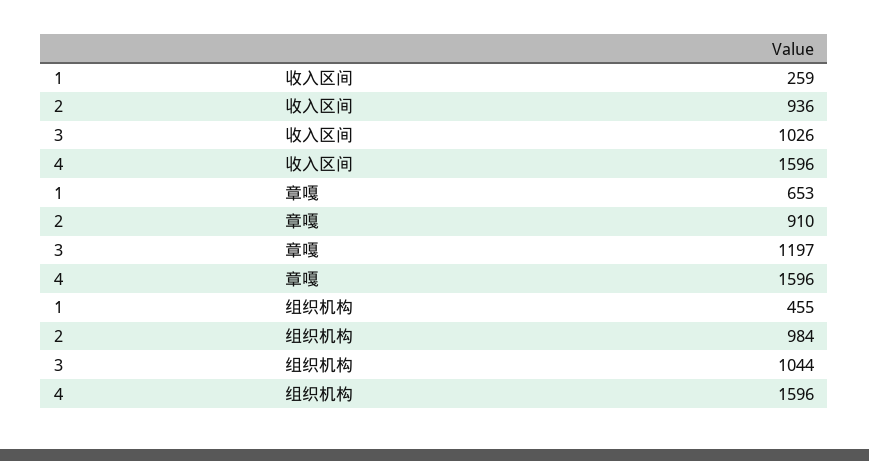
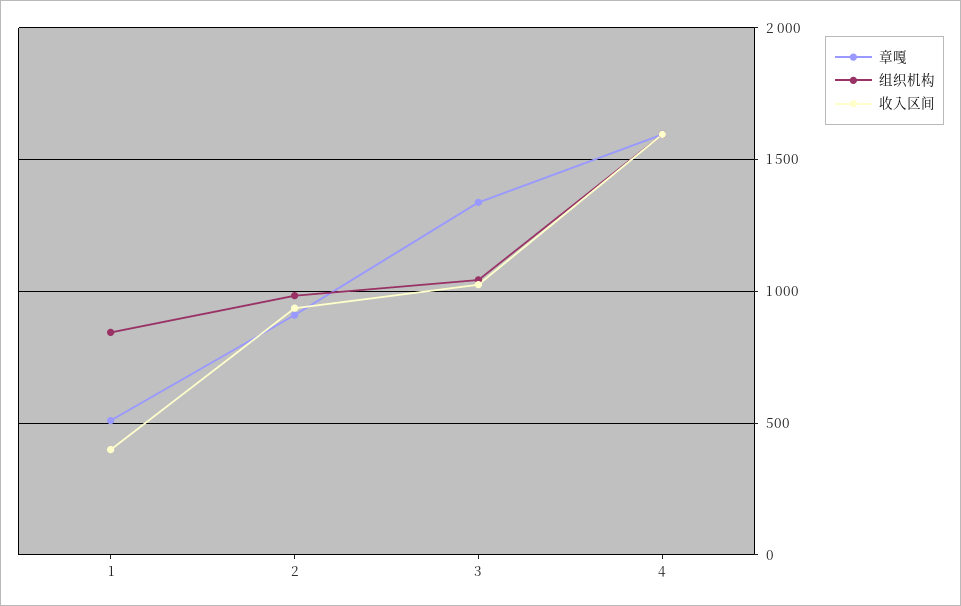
收入区间, 1: 259 -> 400
章嘎, 1: 653 -> 500
章嘎, 3: 1197 -> 1350
组织机构, 1: 455 -> 850

